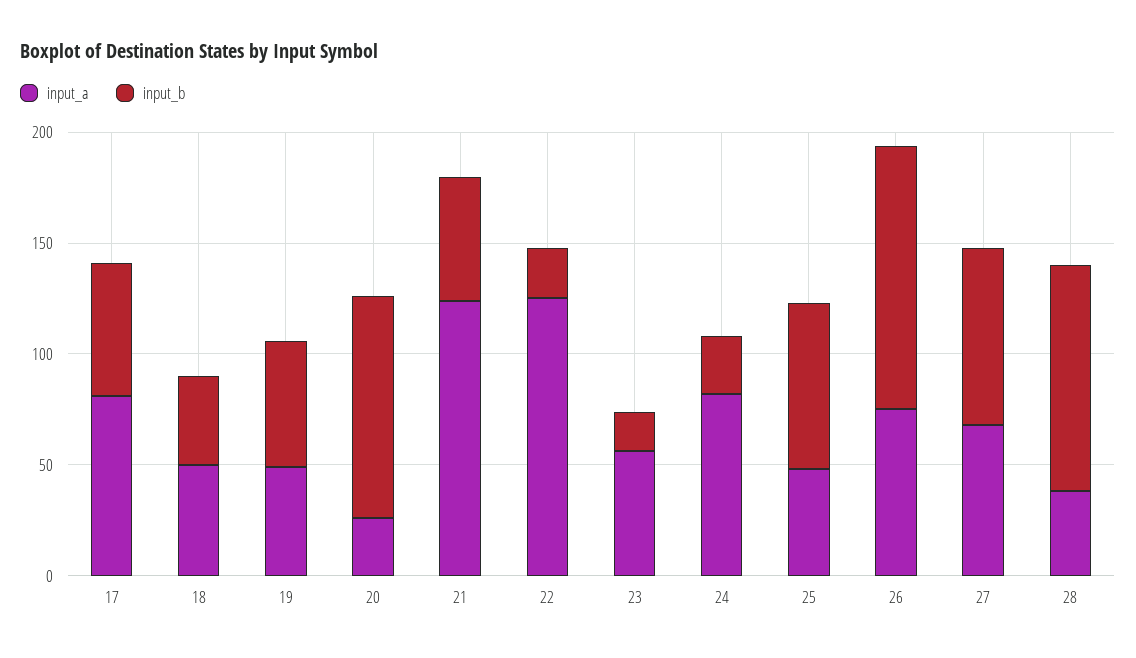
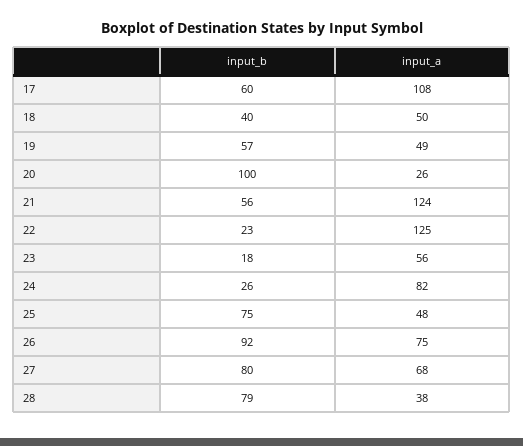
input_a, 17: 80 -> 108
input_b, 26: 120 -> 92
input_b, 28: 100 -> 79

